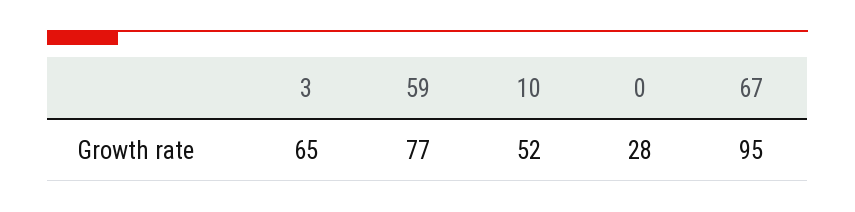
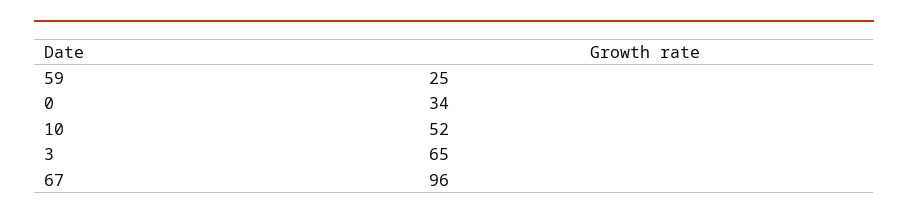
59: 77 -> 25
0: 28 -> 34
67: 95 -> 96

